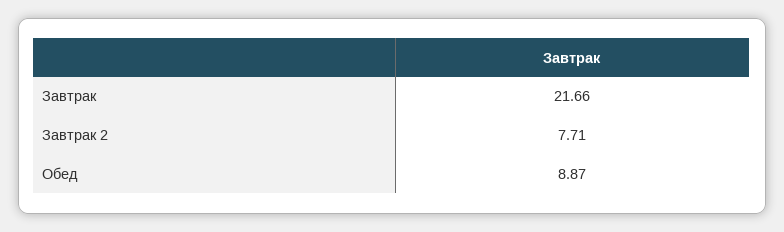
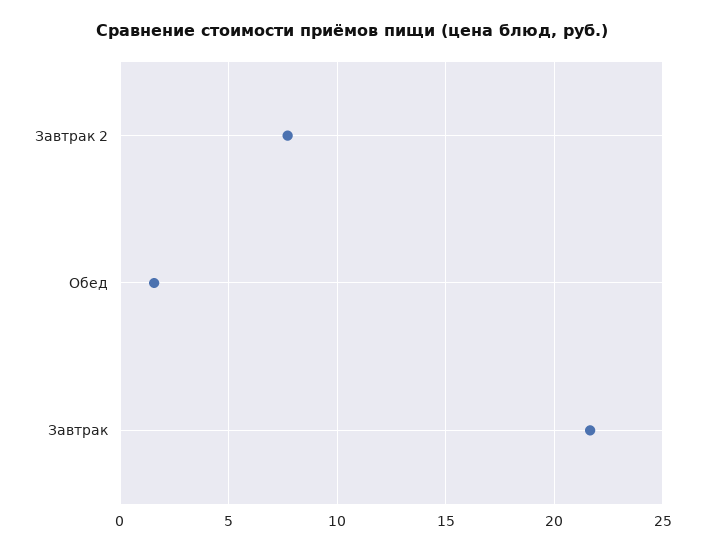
Обед: 8.87 -> 1.5

